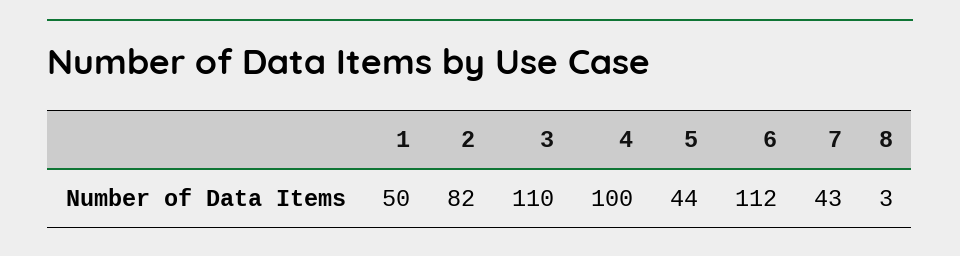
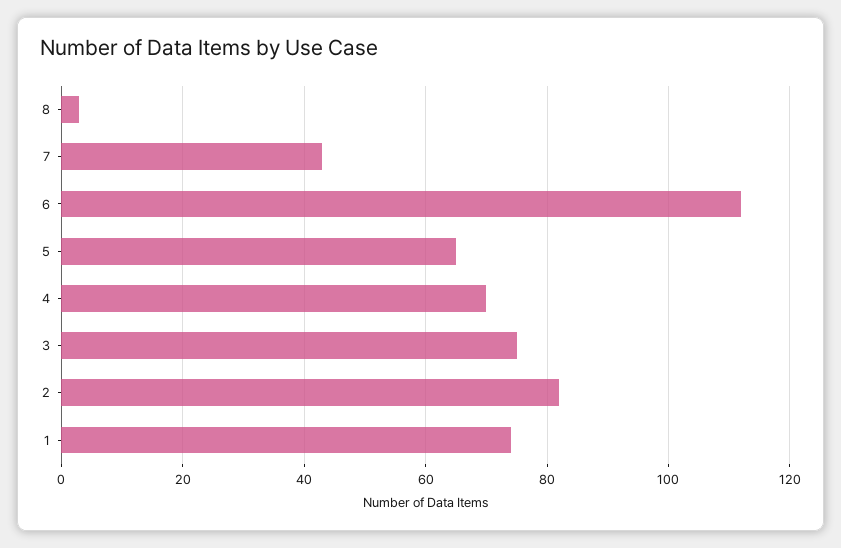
1: 50 -> 75
3: 110 -> 75
4: 100 -> 70
5: 44 -> 65

